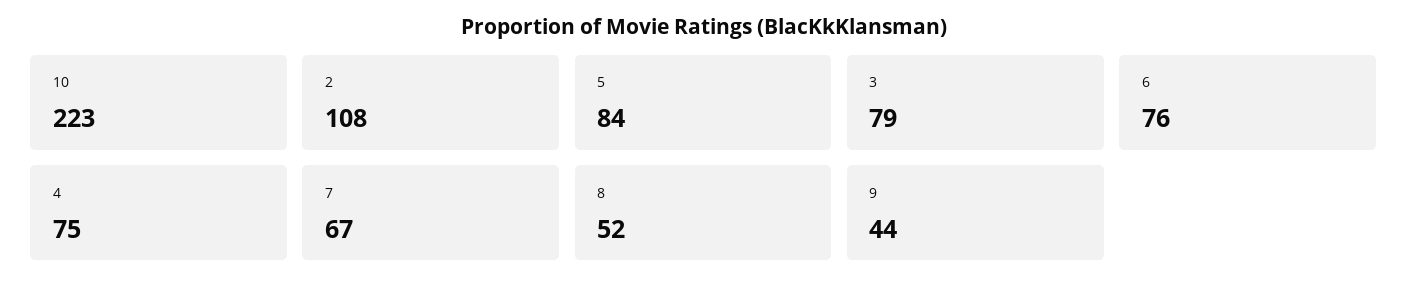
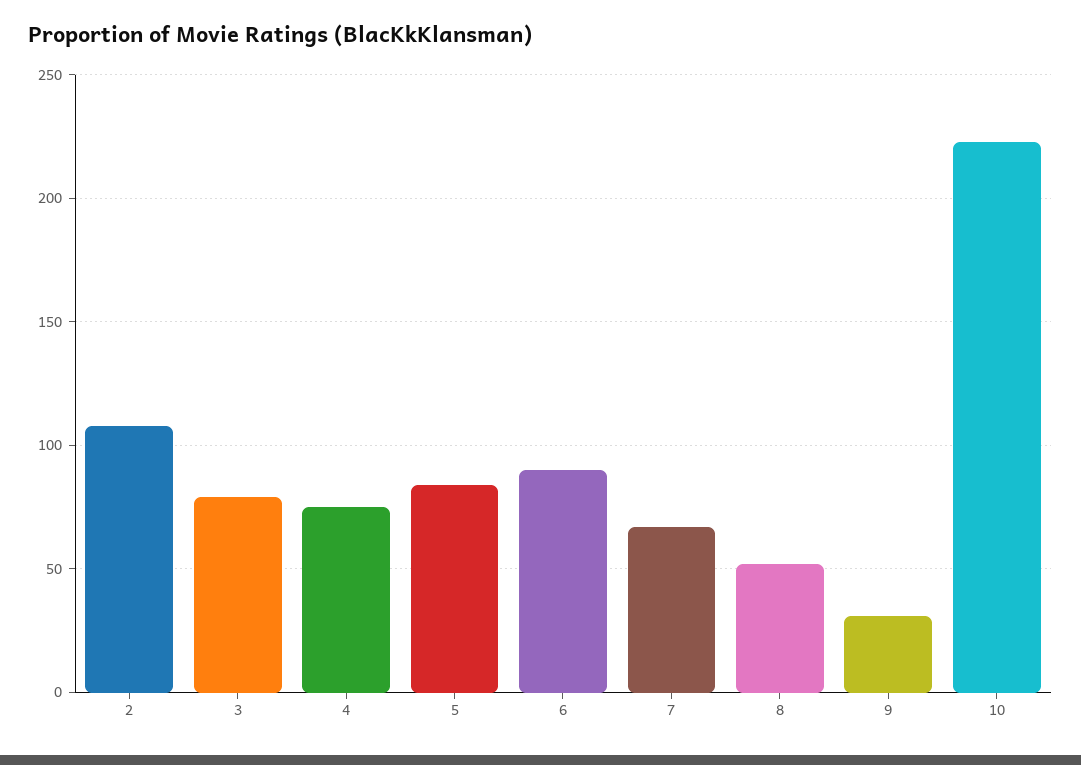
6: 76 -> 90
9: 44 -> 30

